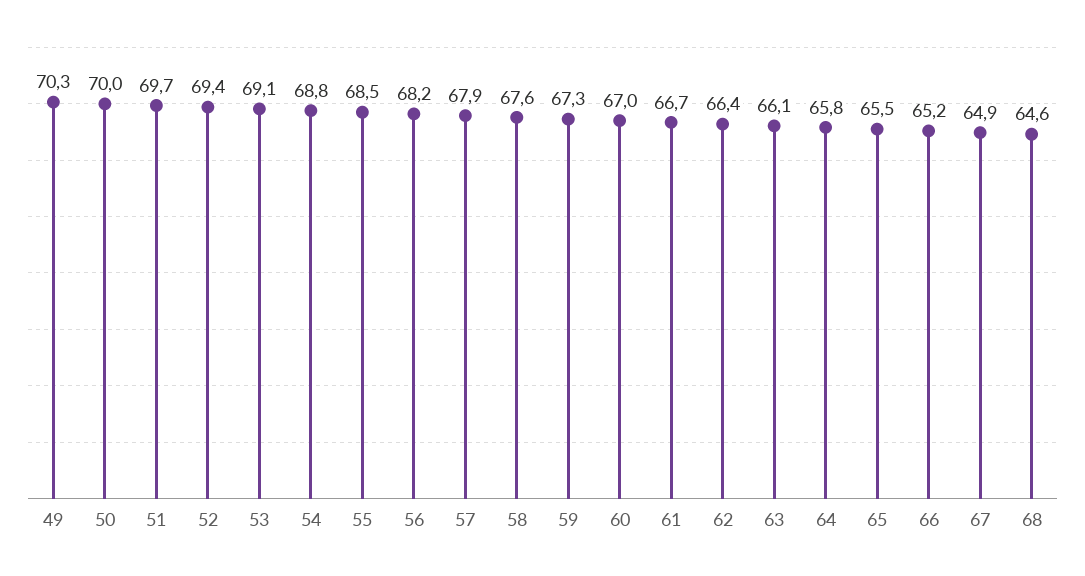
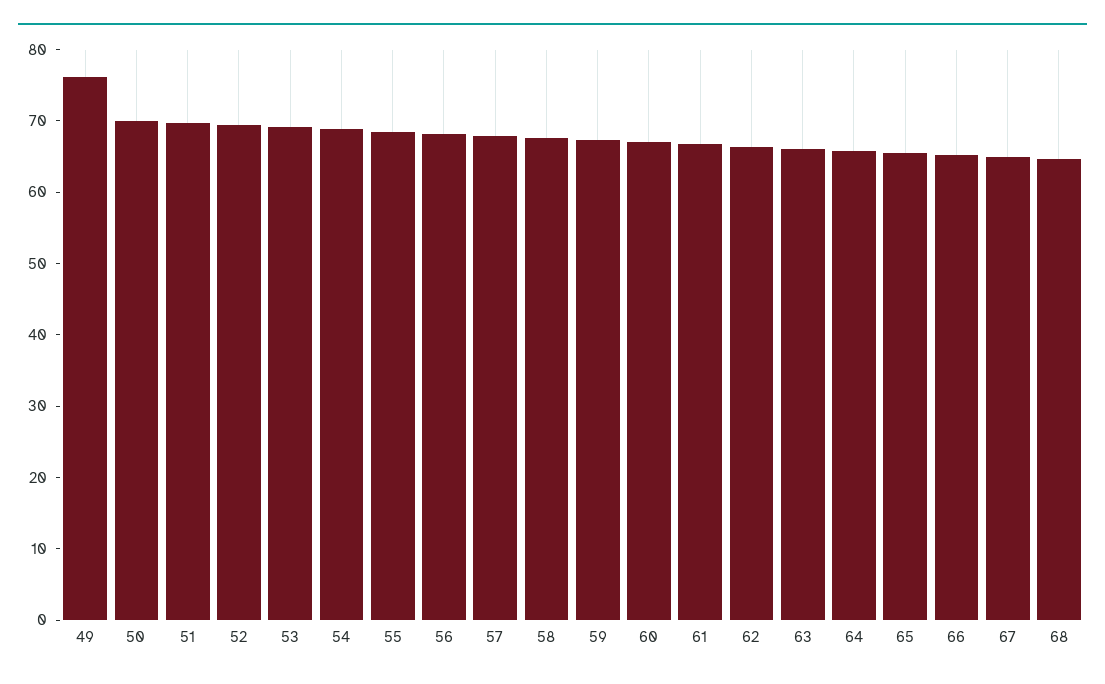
49: 70.3 -> 76

